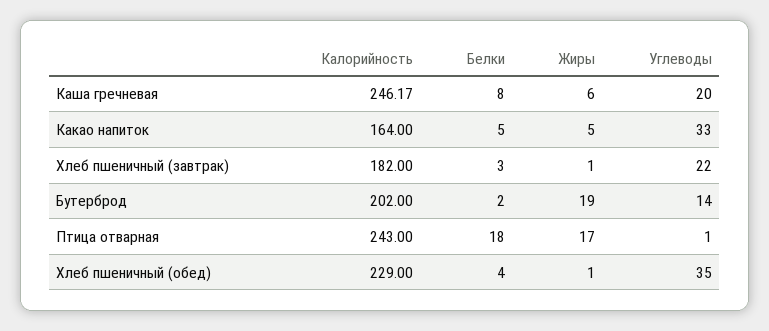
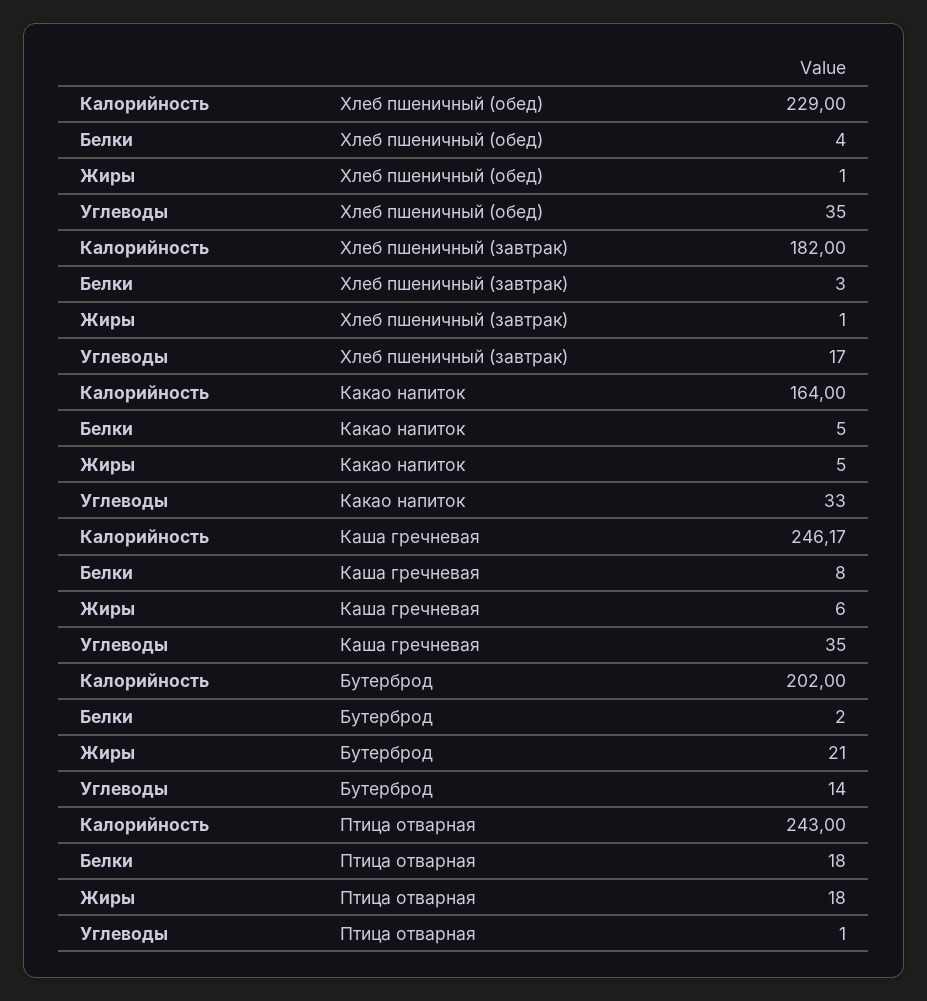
Углеводы, Каша гречневая: 20 -> 35
Углеводы, Хлеб пшеничный (завтрак): 22 -> 17
Жиры, Бутерброд: 19 -> 21
Жиры, Птица отварная: 17 -> 18

